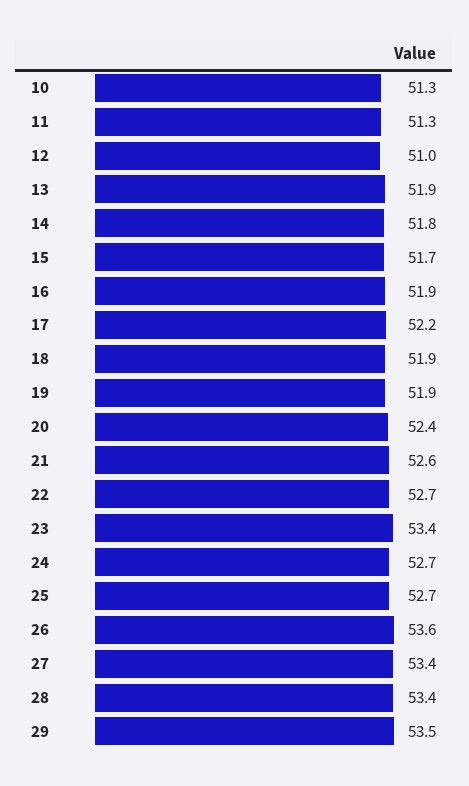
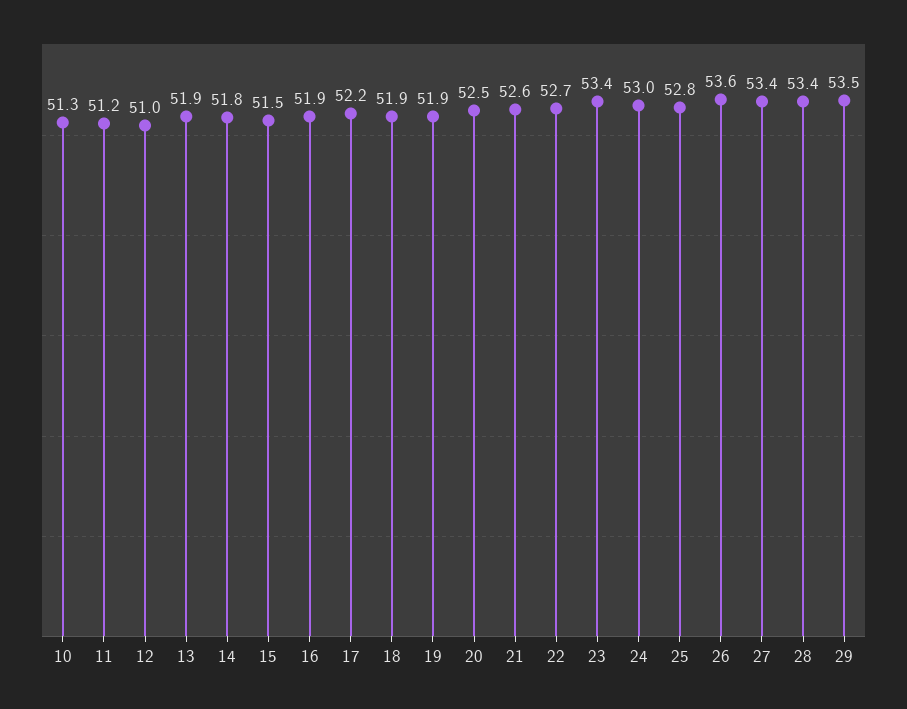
11: 51.3 -> 51.2
15: 51.7 -> 51.5
20: 52.4 -> 52.5
24: 52.7 -> 53
25: 52.7 -> 52.8

